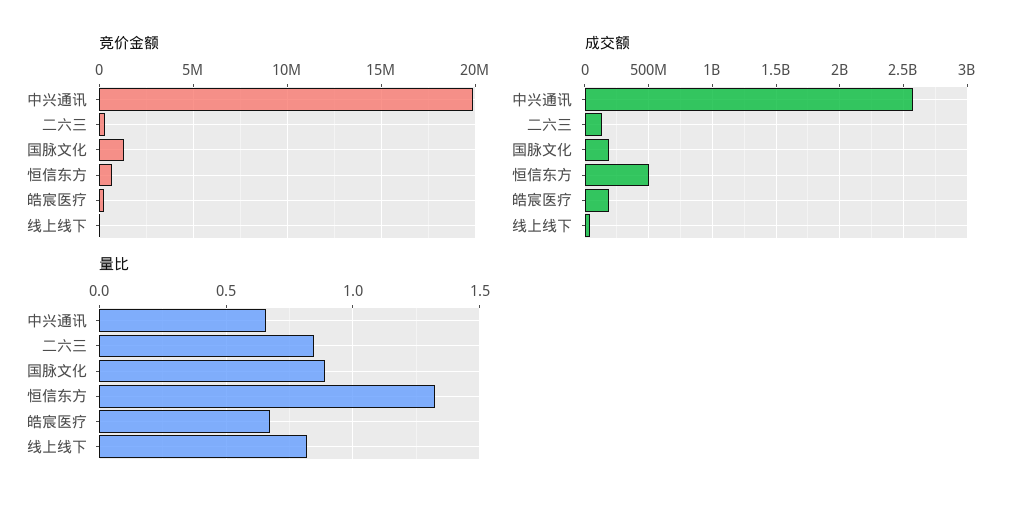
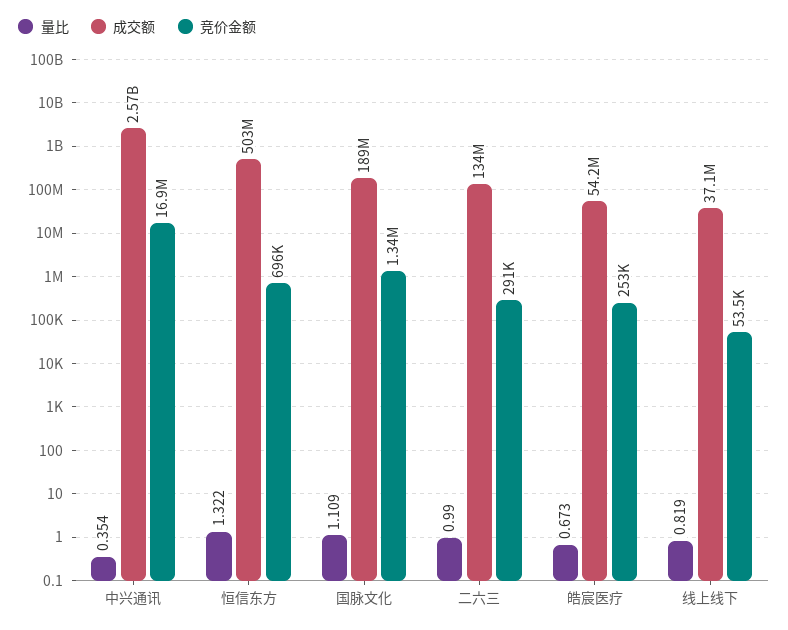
竞价金额, 中兴通讯: 20000000 -> 16900000
成交额, 皓宸医疗: 200000000 -> 54200000
量比, 中兴通讯: 0.65 -> 0.354
量比, 二六三: 0.85 -> 0.99
量比, 国脉文化: 0.9 -> 1.109

